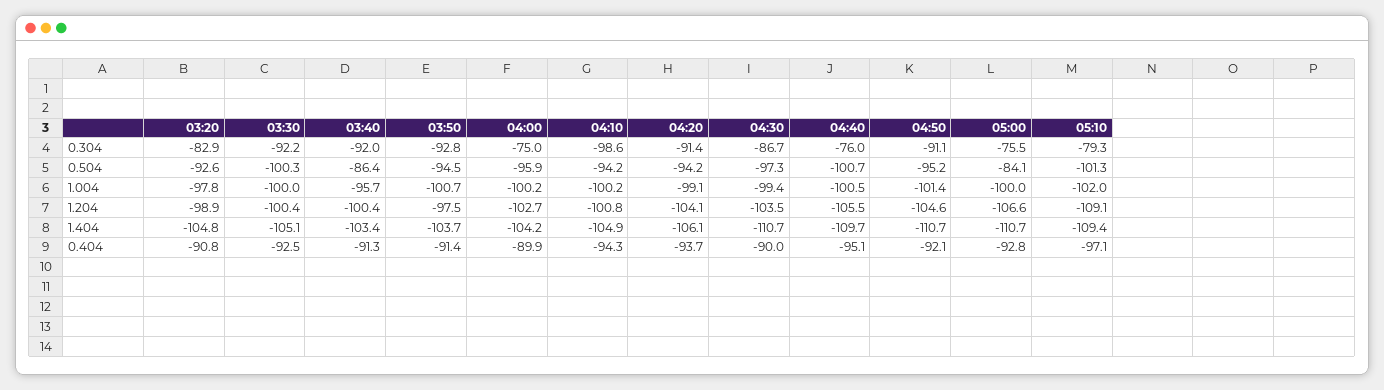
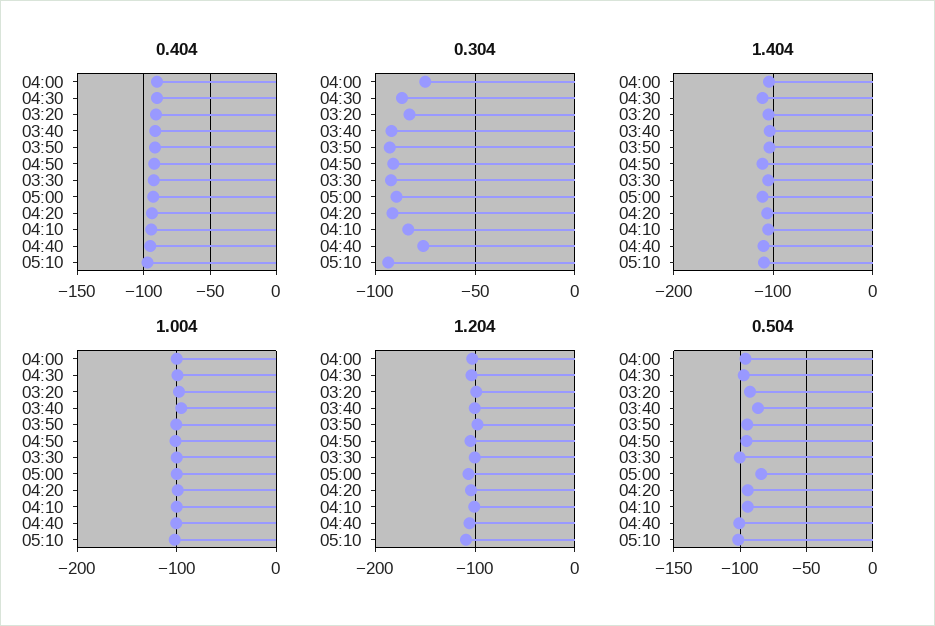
0.304, 04:10: -98.6 -> -85
0.304, 05:00: -75.5 -> -90
0.304, 05:10: -79.3 -> -95

